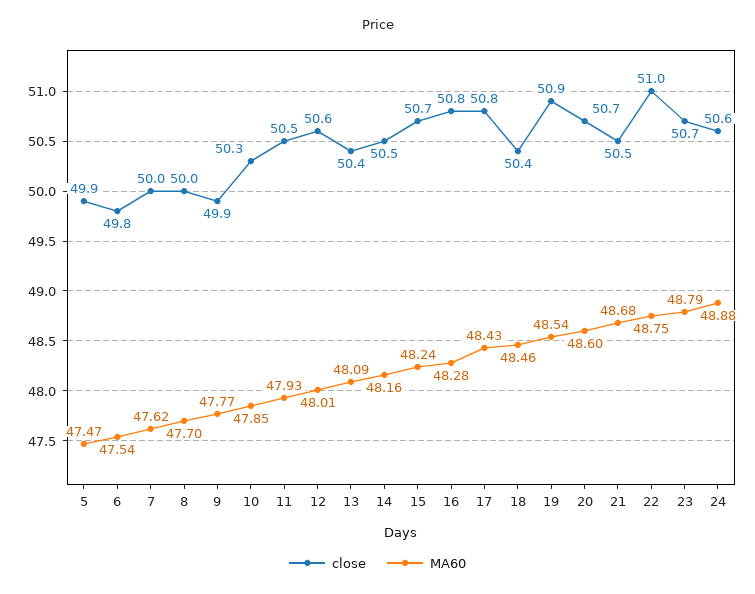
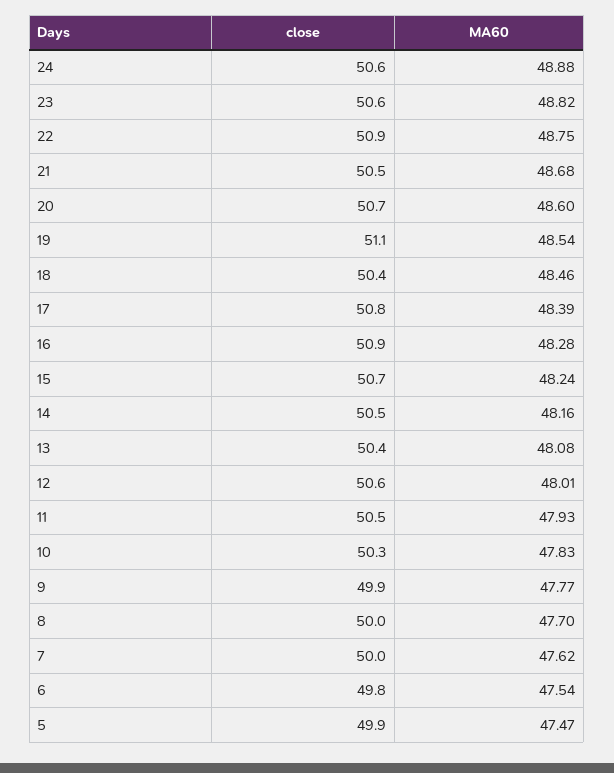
MA60, 10: 47.85 -> 47.83
MA60, 13: 48.09 -> 48.08
close, 16: 50.8 -> 50.9
MA60, 17: 48.43 -> 48.39
close, 19: 50.9 -> 51.1
close, 22: 51 -> 50.9
close, 23: 50.7 -> 50.6
MA60, 23: 48.79 -> 48.82

